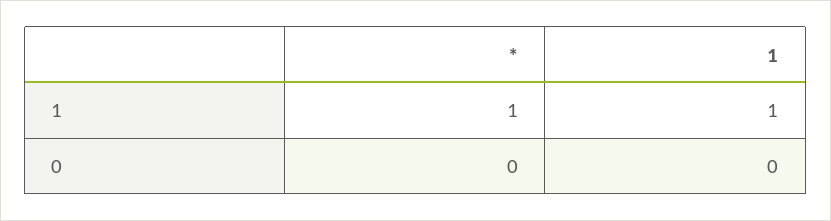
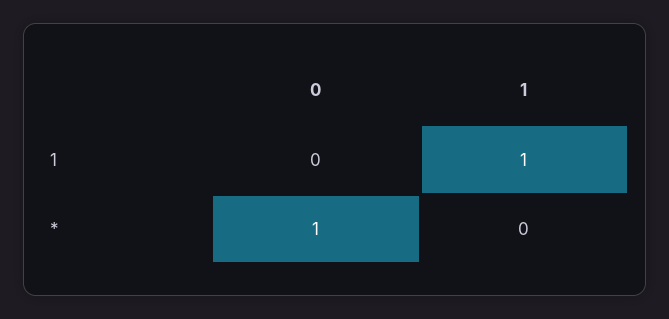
*, 1: 1 -> 0
*, 0: 0 -> 1

